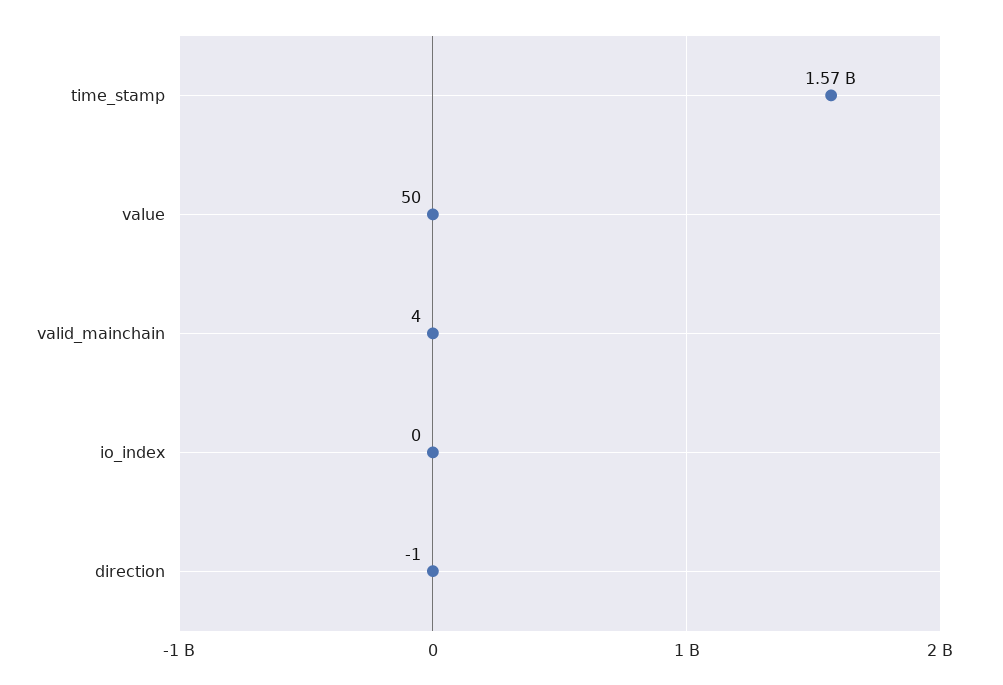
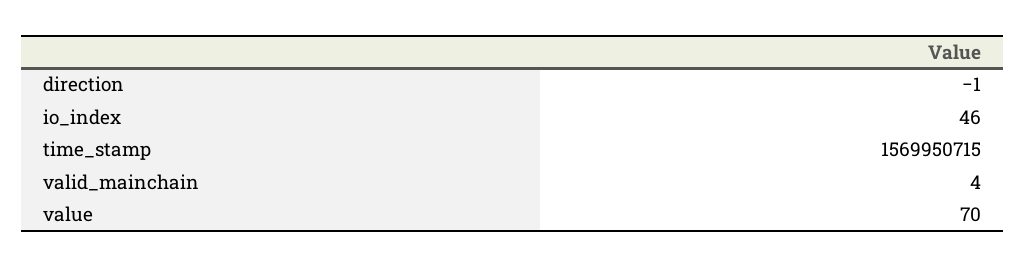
value: 50 -> 70
io_index: 0 -> 46

